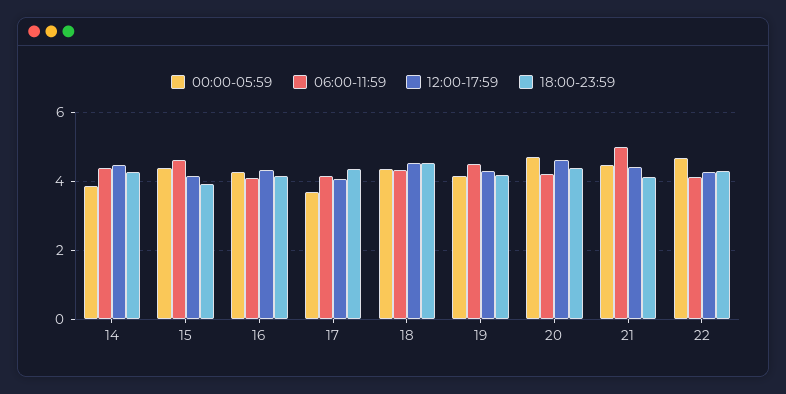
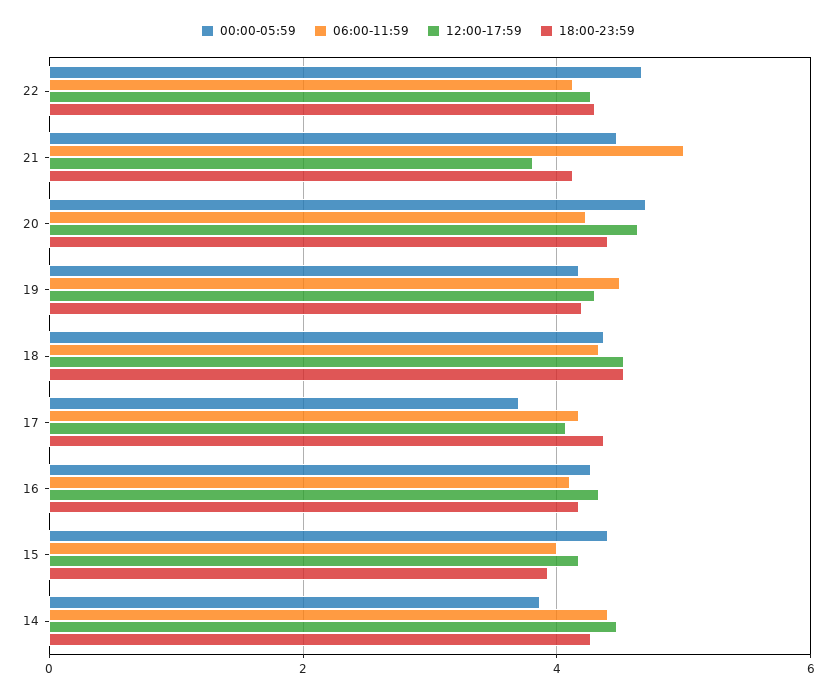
06:00-11:59, 15: 4.6 -> 4
12:00-17:59, 21: 4.4 -> 3.8

